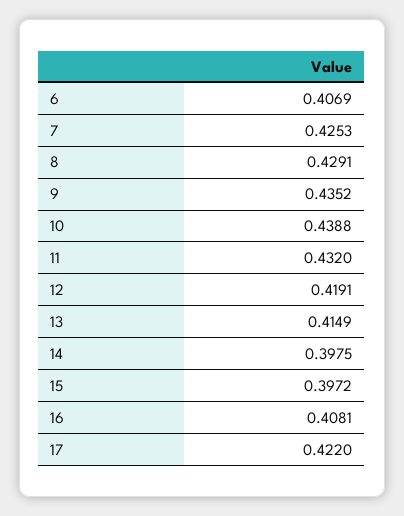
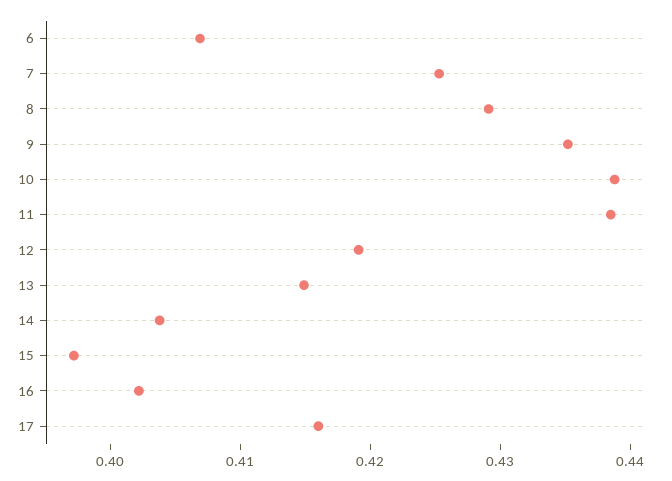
11: 0.432 -> 0.438
14: 0.3975 -> 0.404
16: 0.4081 -> 0.402
17: 0.422 -> 0.416

